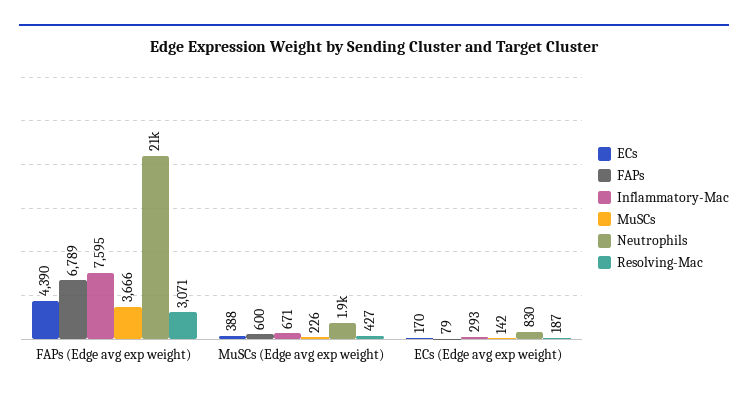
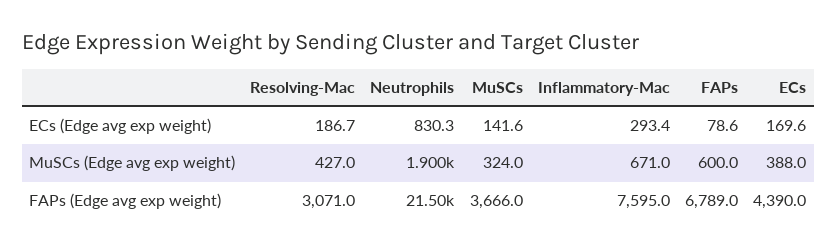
MuSCs, MuSCs (Edge avg exp weight): 226 -> 324

